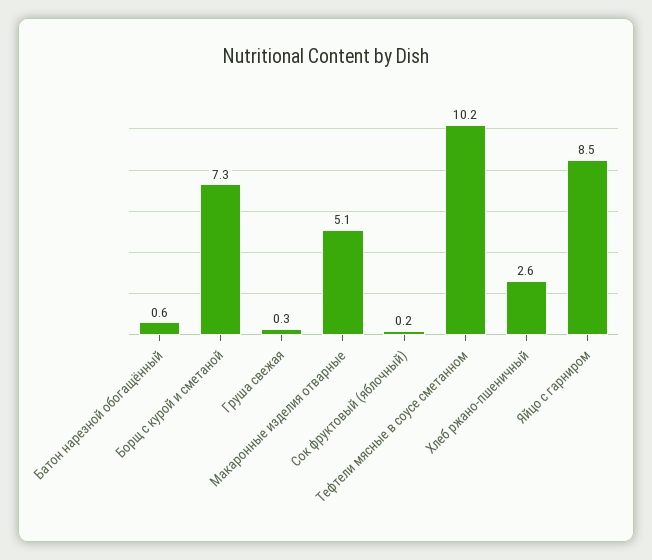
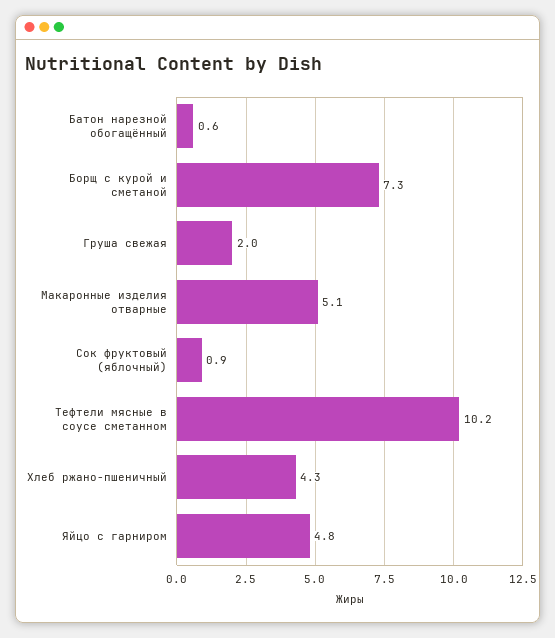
Груша свежая: 0.3 -> 2
Сок фруктовый (яблочный): 0.2 -> 0.9
Хлеб ржано-пшеничный: 2.6 -> 4.3
Яйцо с гарниром: 8.5 -> 4.8

